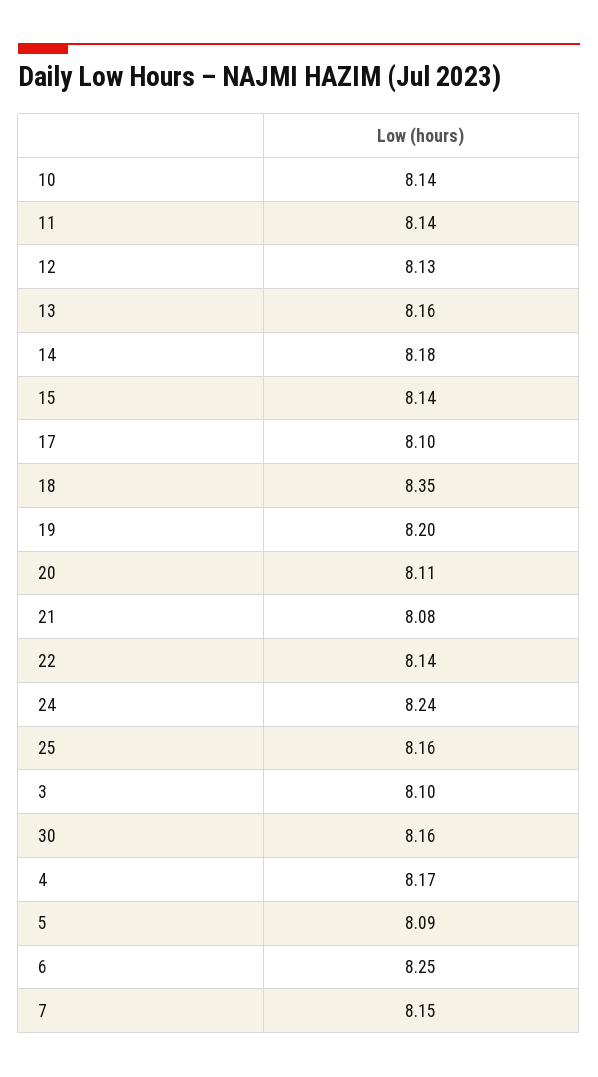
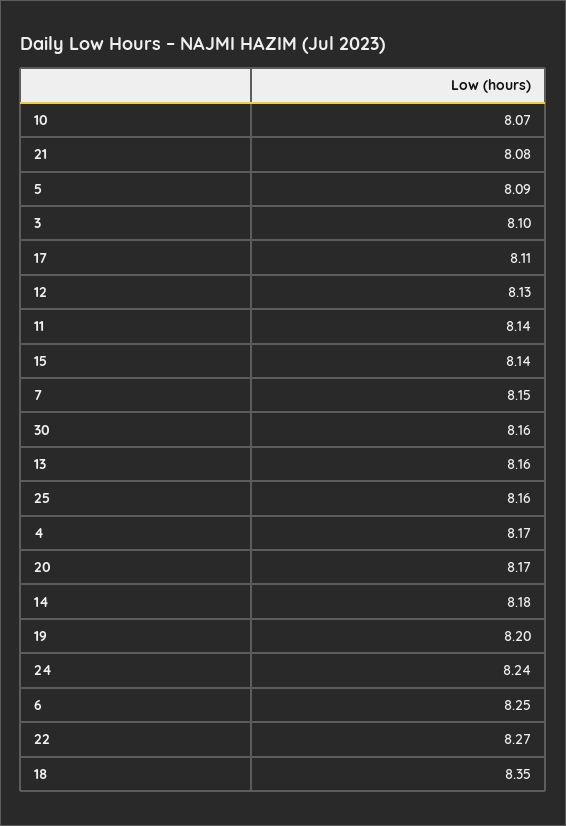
10: 8.14 -> 8.07
17: 8.1 -> 8.11
20: 8.11 -> 8.17
22: 8.14 -> 8.27

